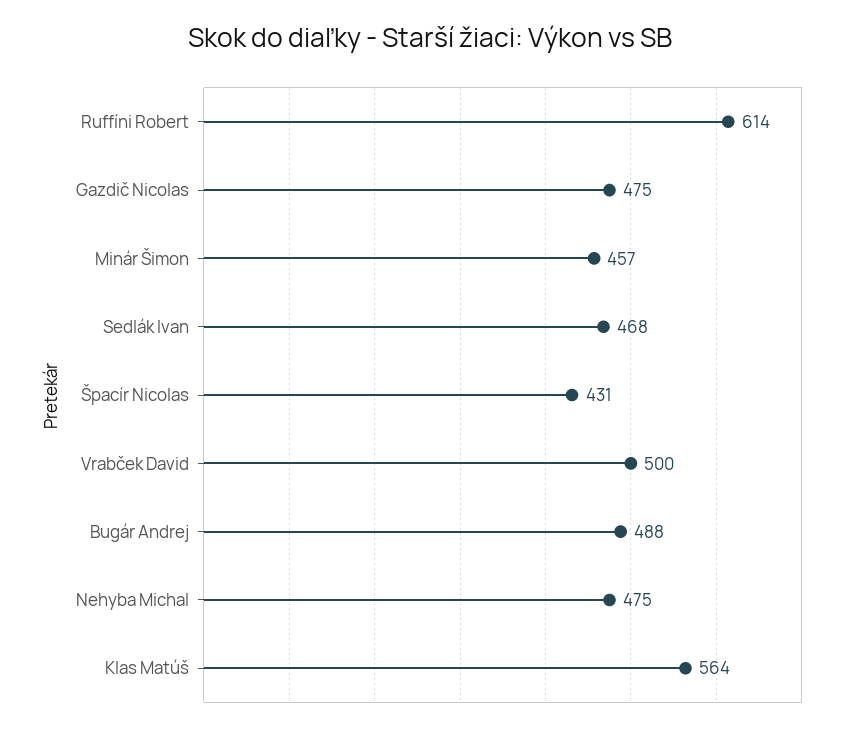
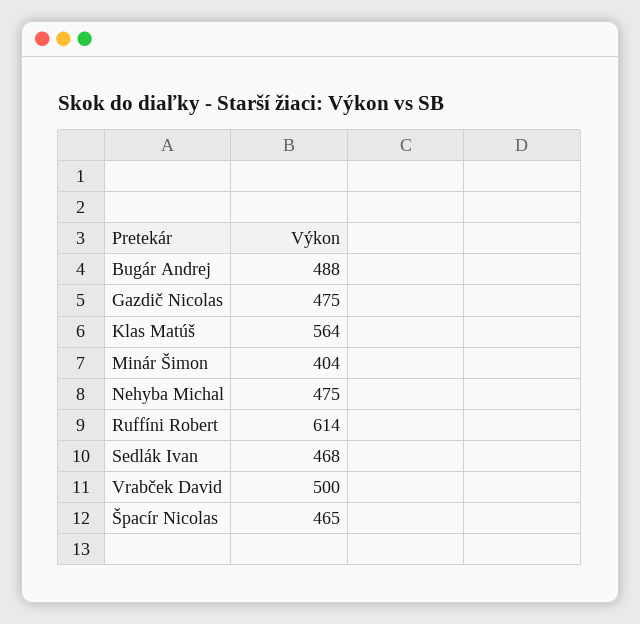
Minár Šimon: 457 -> 404
Špacír Nicolas: 431 -> 465

